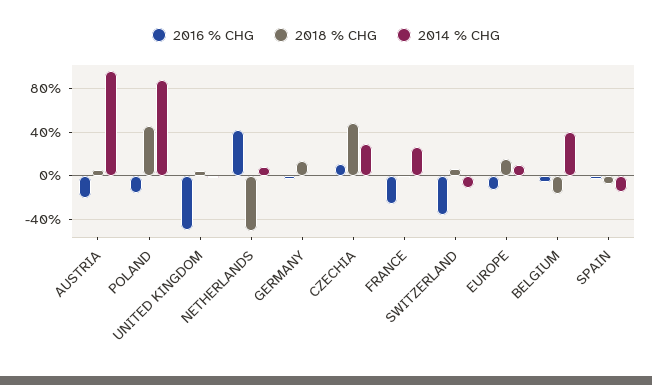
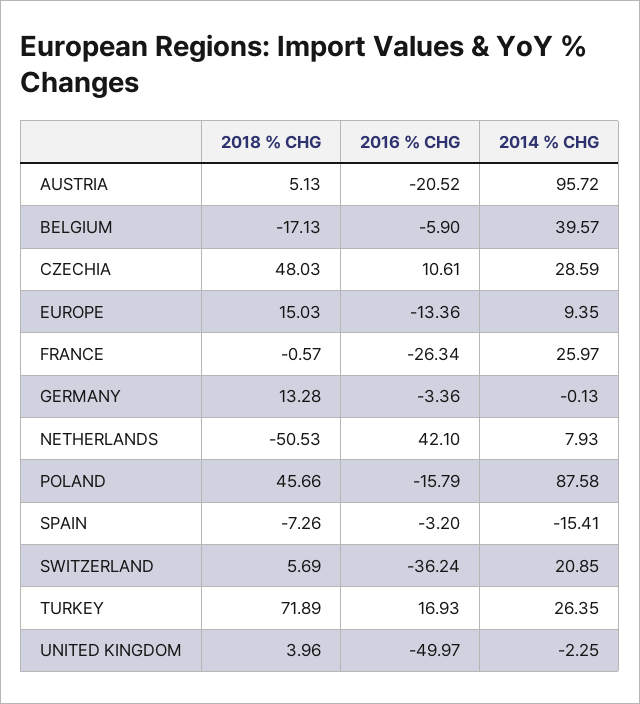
2014 % CHG, SWITZERLAND: -10 -> 20.85
2018 % CHG, TURKEY: none -> 71.89
2016 % CHG, TURKEY: none -> 16.93
2014 % CHG, TURKEY: none -> 26.35

